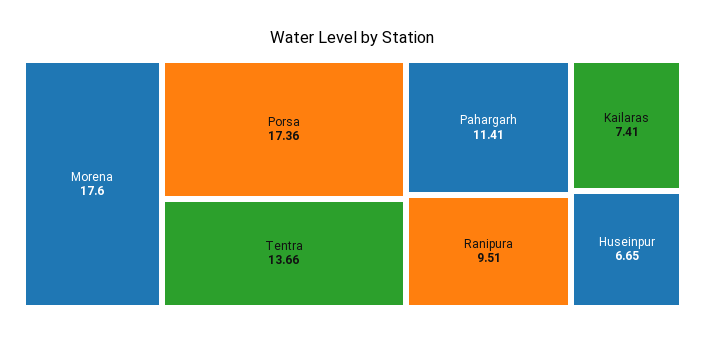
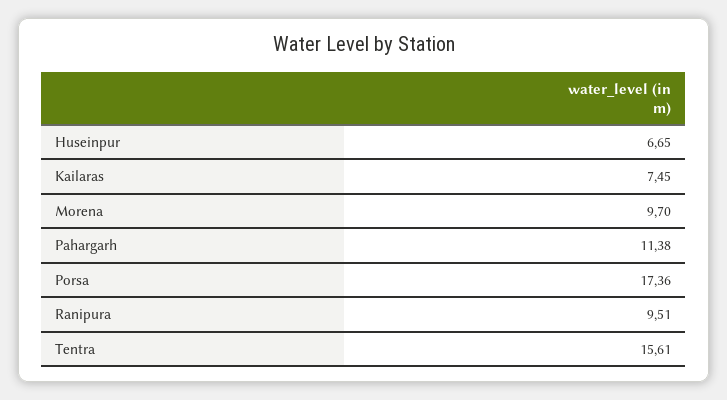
Morena: 17.6 -> 9.7
Tentra: 13.66 -> 15.61
Pahargarh: 11.41 -> 11.38
Kailaras: 7.41 -> 7.45

